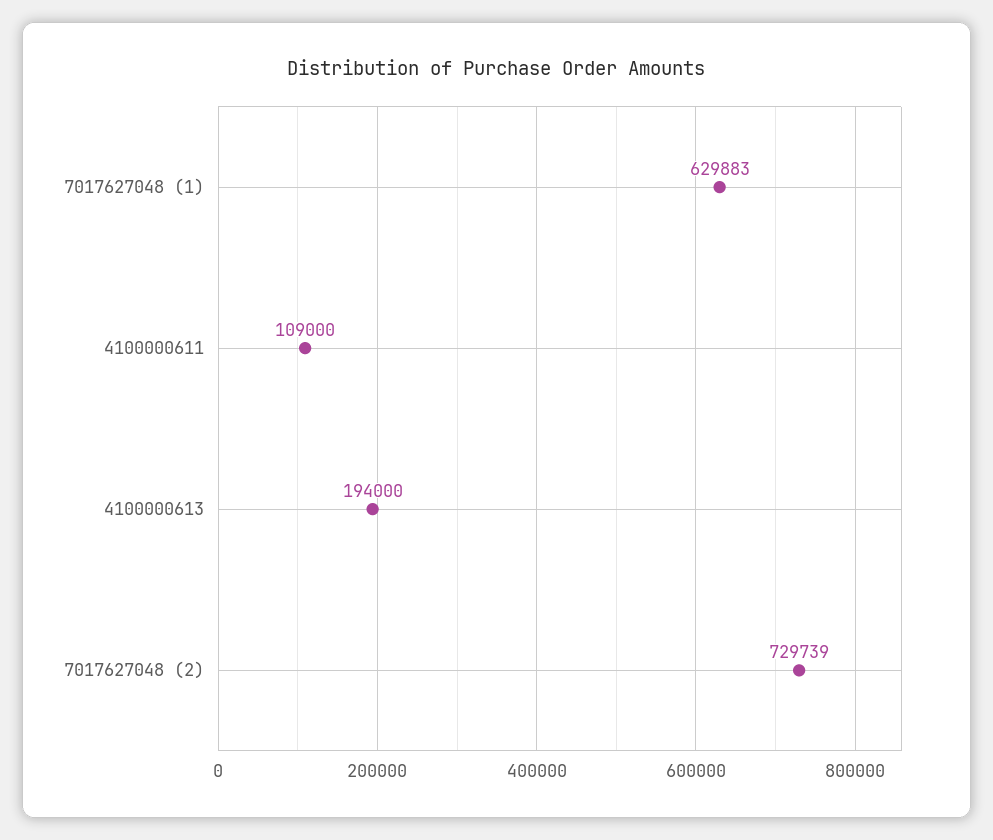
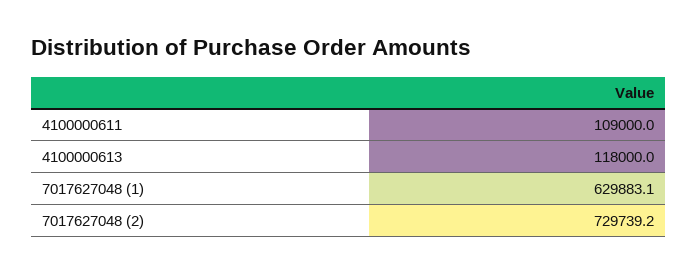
4100000613: 194000 -> 118000

